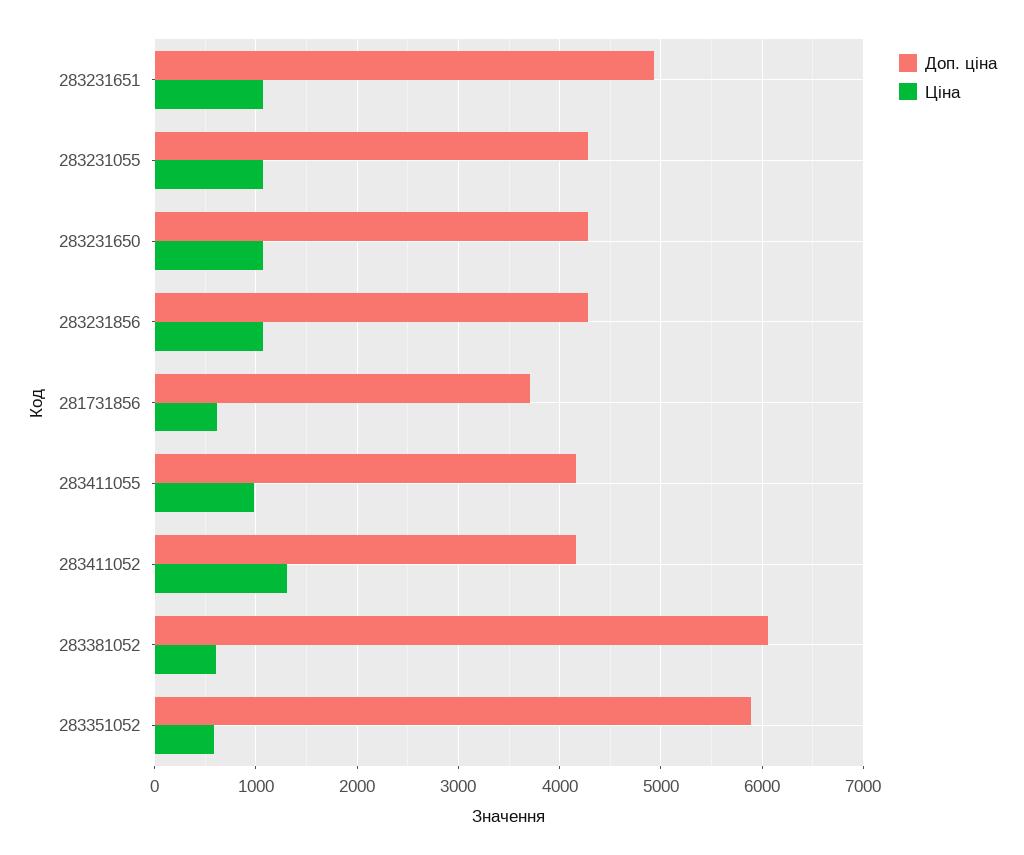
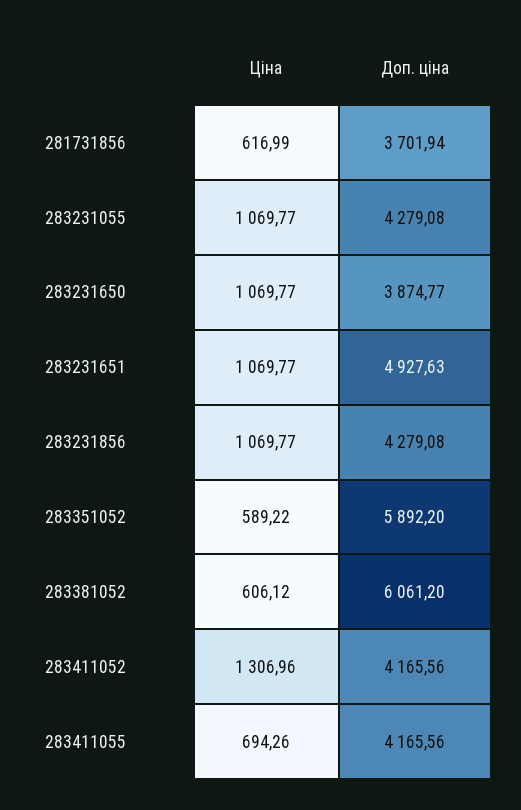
Доп. ціна, 283231650: 4300 -> 3874.77
Ціна, 283411055: 1000 -> 694.26

